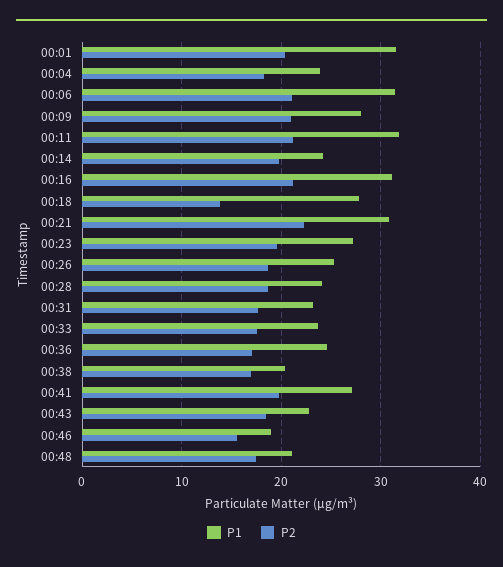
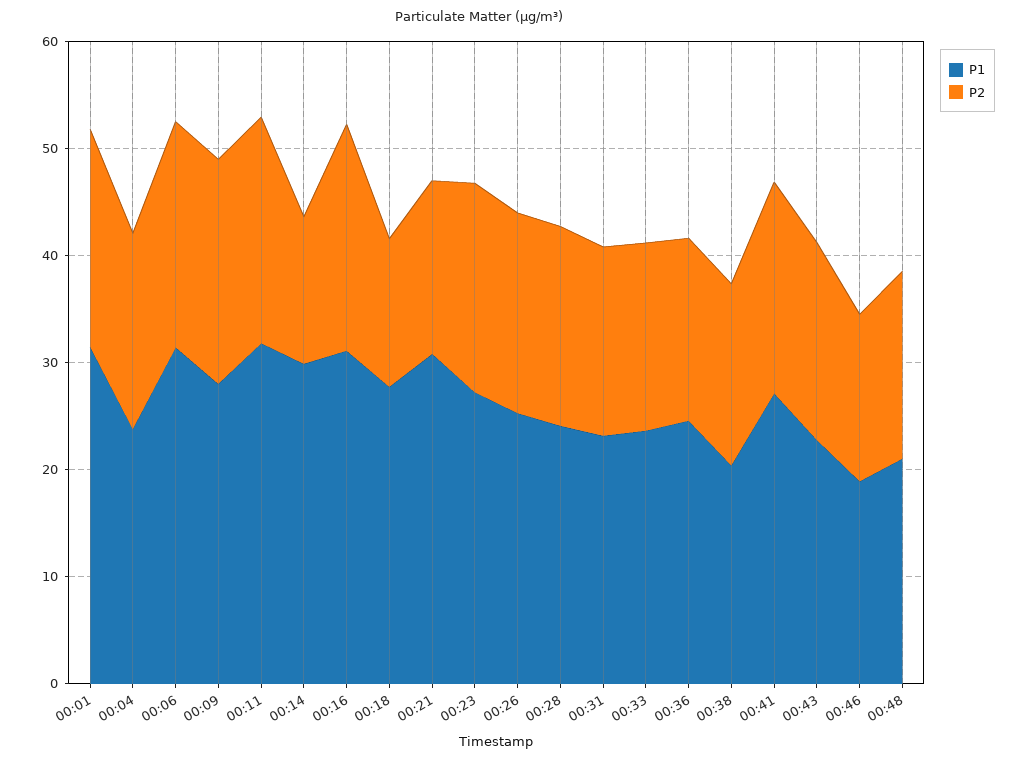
P1, 00:14: 24 -> 30
P2, 00:14: 20 -> 14
P2, 00:21: 22 -> 16

